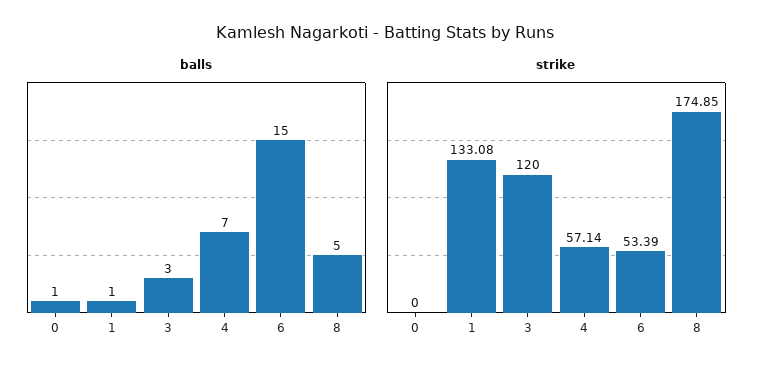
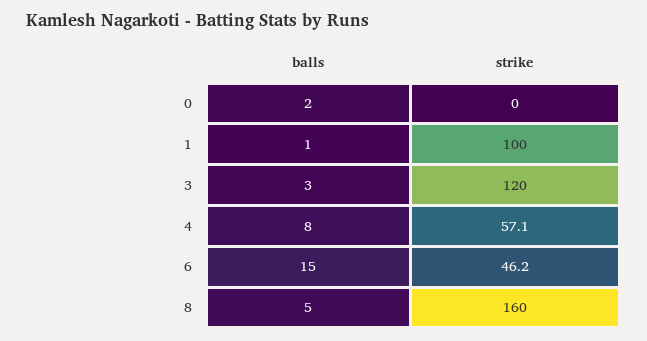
balls, 0: 1 -> 2
balls, 4: 7 -> 8
strike, 1: 133.08 -> 100
strike, 6: 53.39 -> 46.2
strike, 8: 174.85 -> 160

